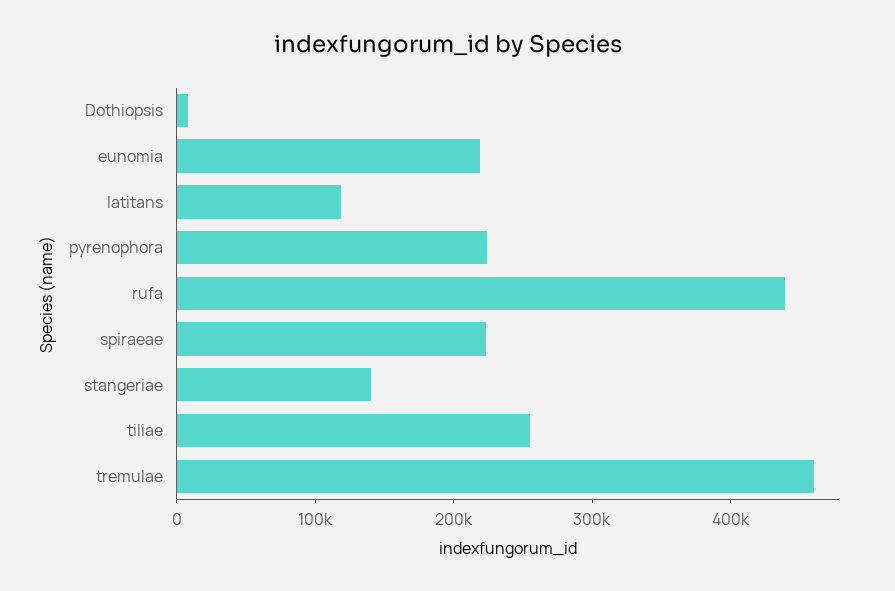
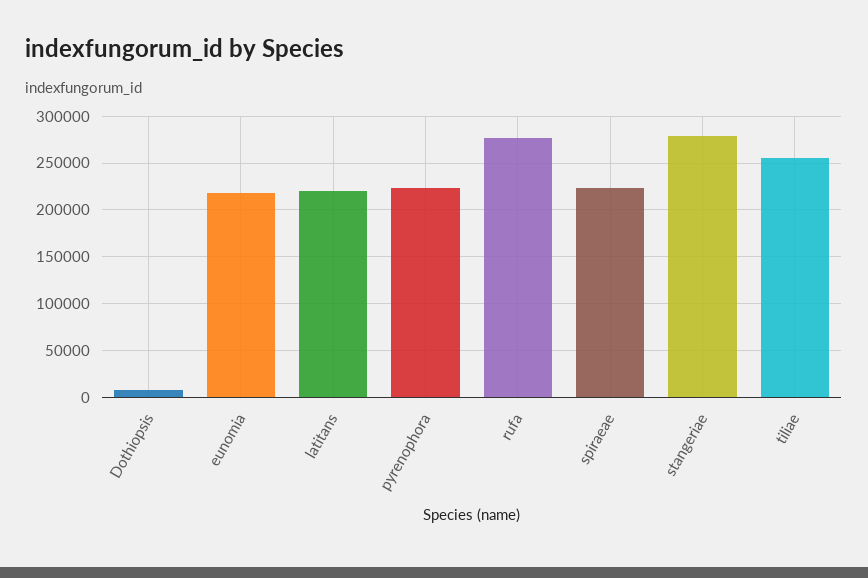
latitans: 120000 -> 220000
rufa: 440000 -> 280000
stangeriae: 140000 -> 280000
tremulae: 460000 -> none

